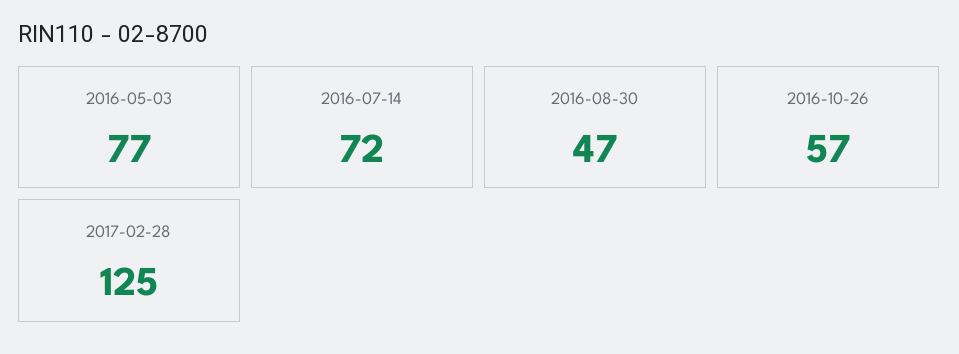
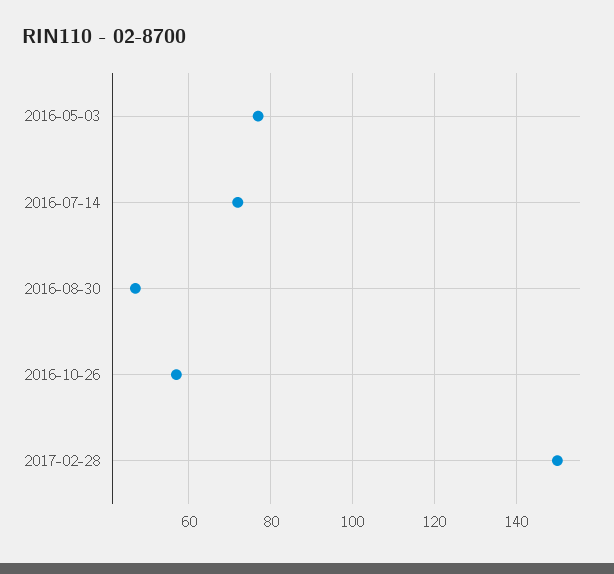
2017-02-28: 125 -> 150

